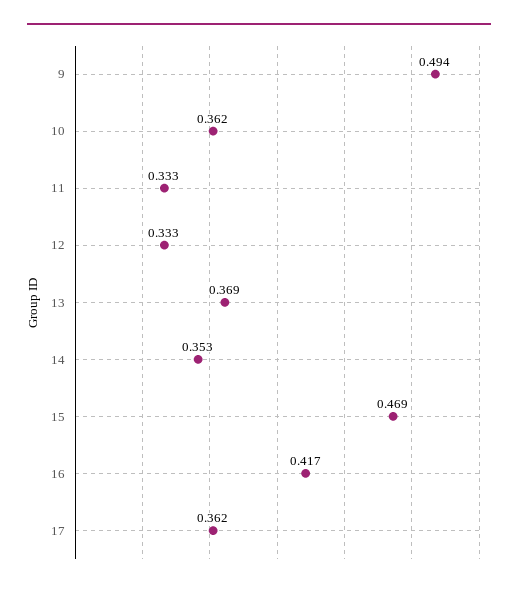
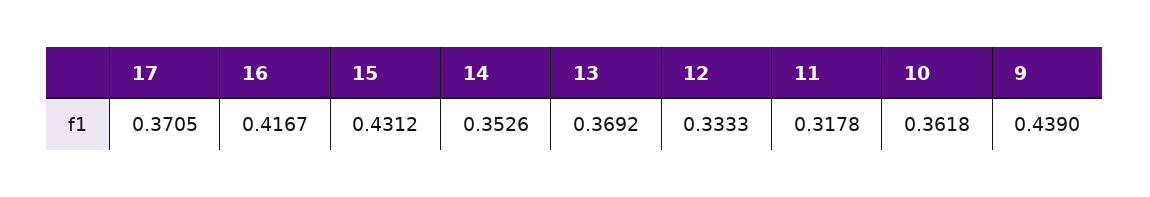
9: 0.494 -> 0.439
11: 0.333 -> 0.3178
15: 0.469 -> 0.4312
17: 0.362 -> 0.3705

